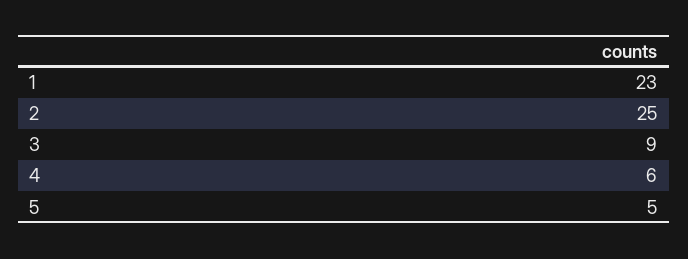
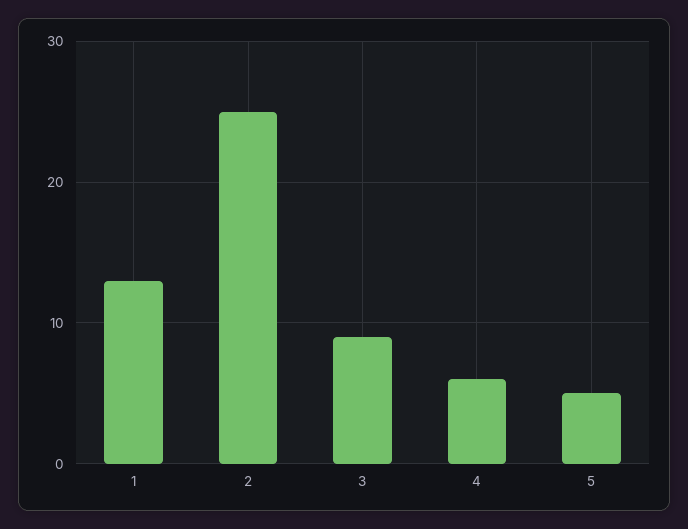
1: 23 -> 13

